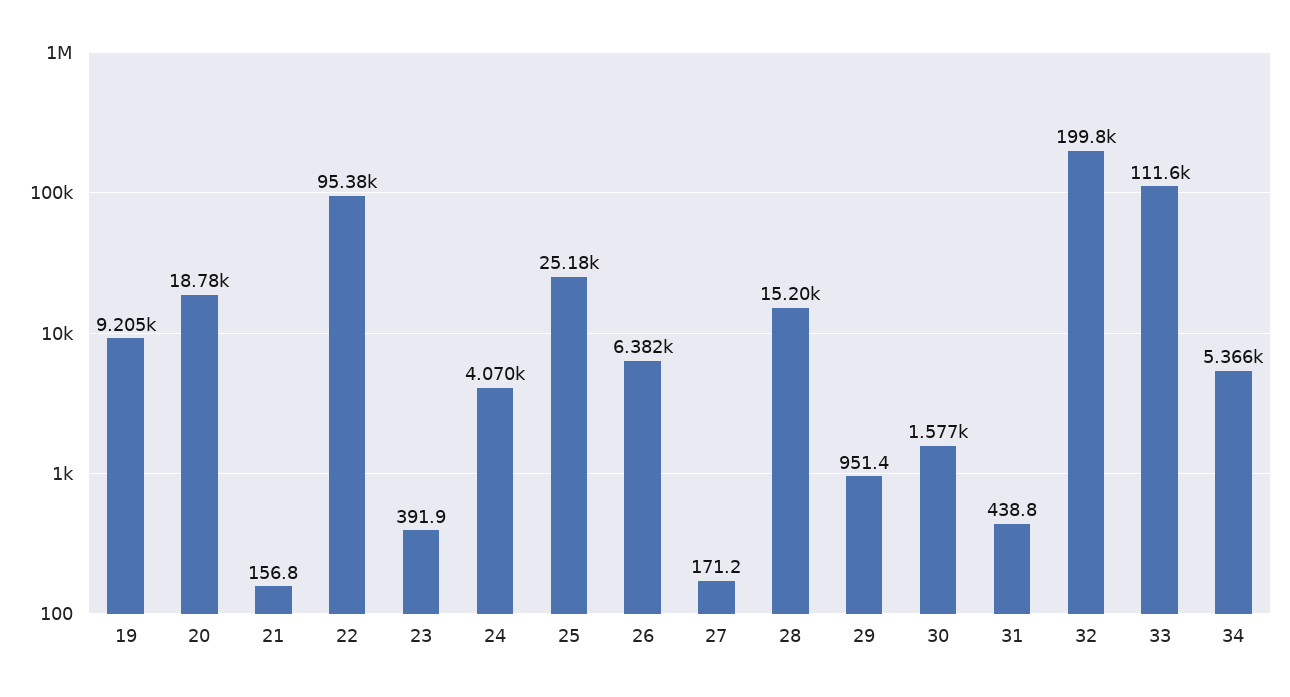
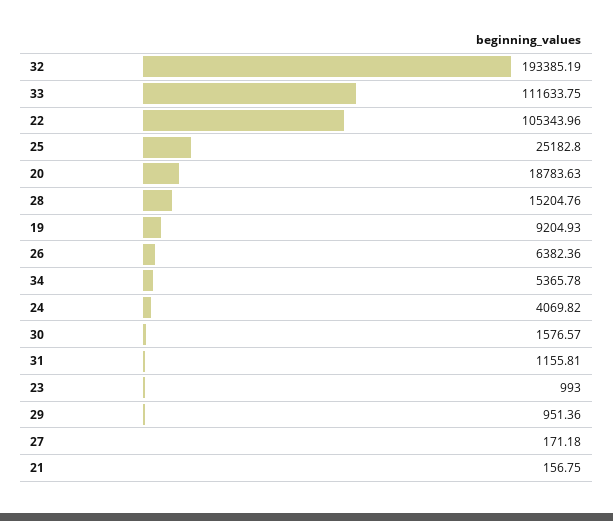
22: 95380 -> 105343.96
23: 391.9 -> 993
31: 438.8 -> 1155.81
32: 199800 -> 193385.19

